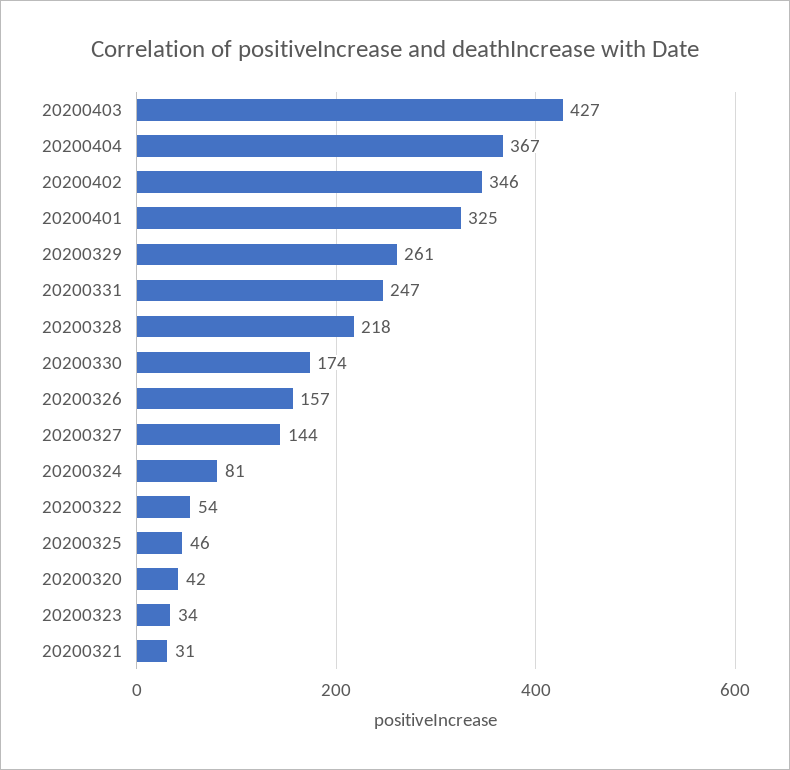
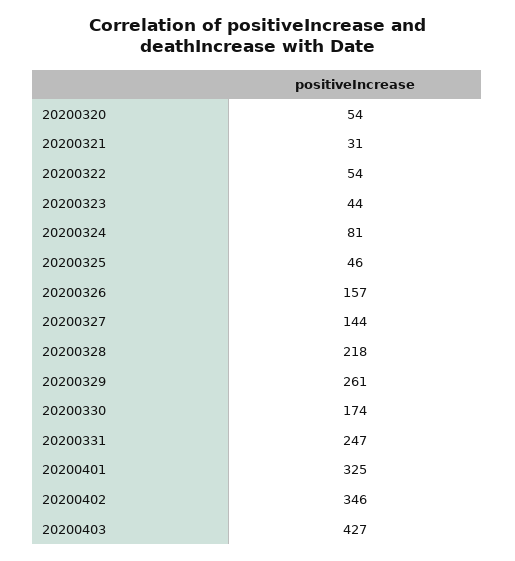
20200404: 367 -> none
20200320: 42 -> 54
20200323: 34 -> 44

